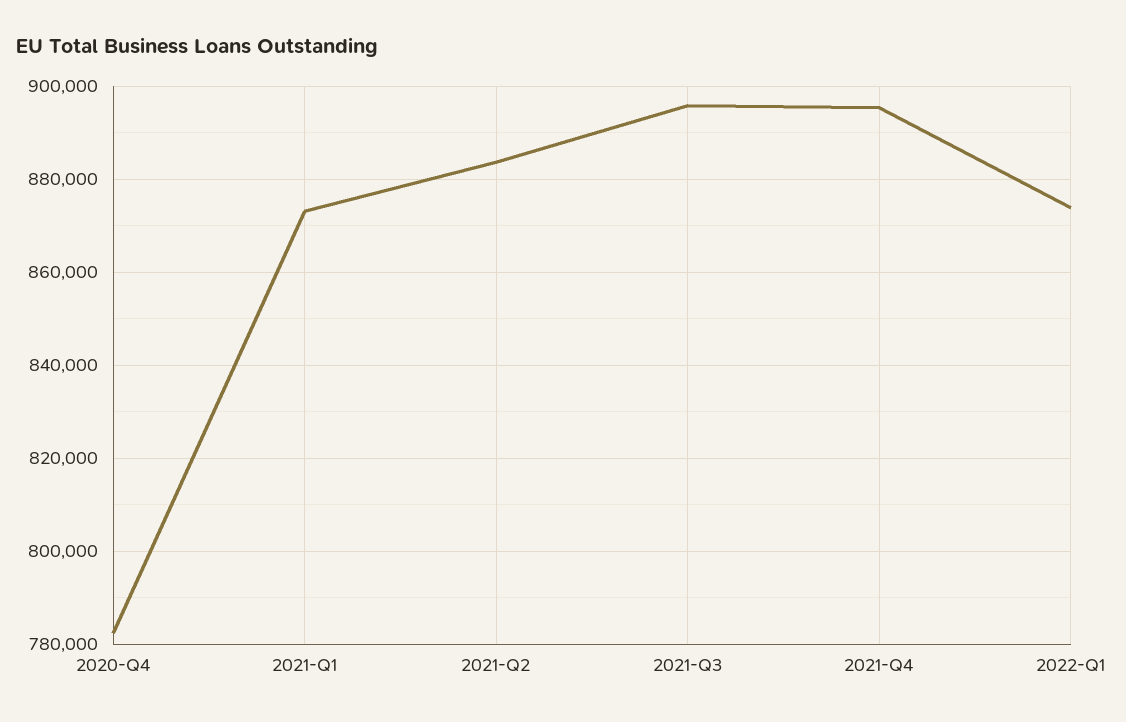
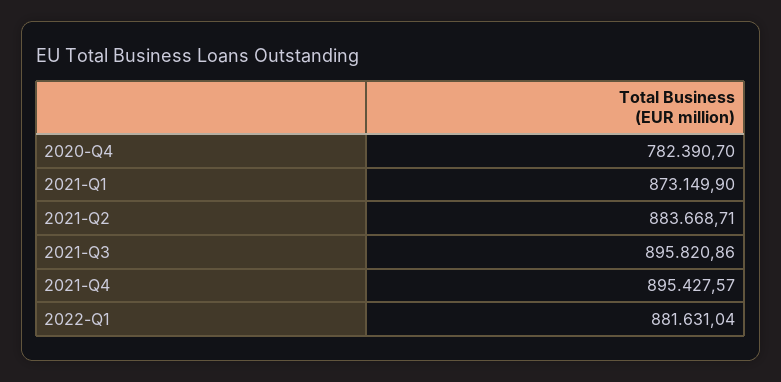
2022-Q1: 874000 -> 881631.04

